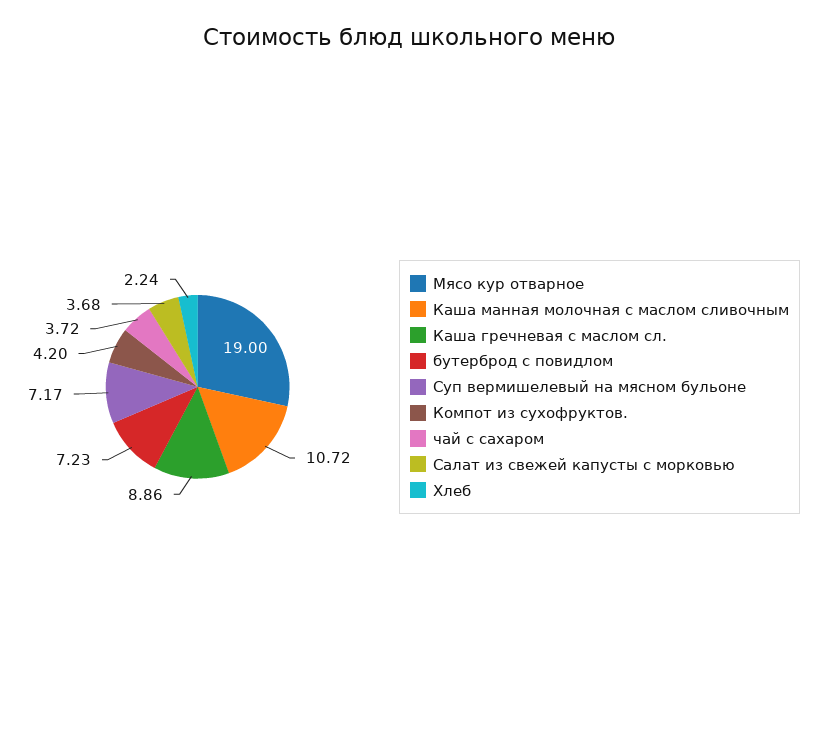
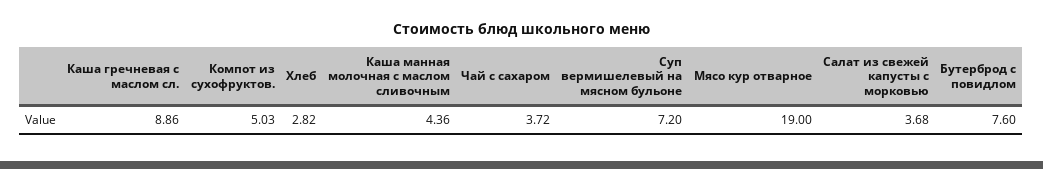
Каша манная молочная с маслом сливочным: 10.72 -> 4.36
бутерброд с повидлом: 7.23 -> 7.6
Суп вермишелевый на мясном бульоне: 7.17 -> 7.2
Компот из сухофруктов.: 4.2 -> 5.03
Хлеб: 2.24 -> 2.82

